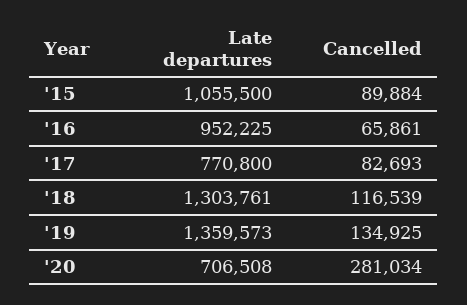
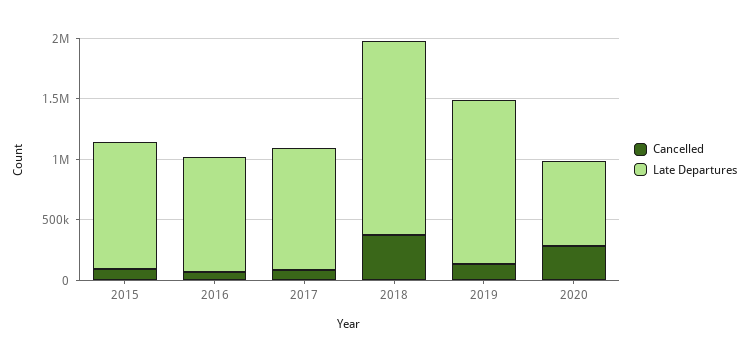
Late departures, '17: 770800 -> 1000000
Late departures, '18: 1303761 -> 1600000
Cancelled, '18: 116539 -> 400000

